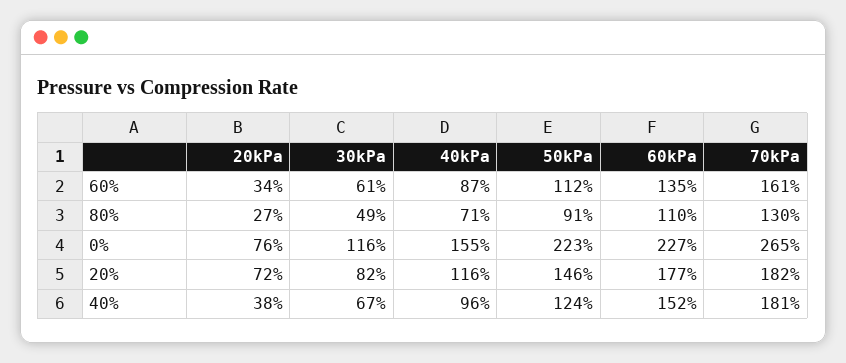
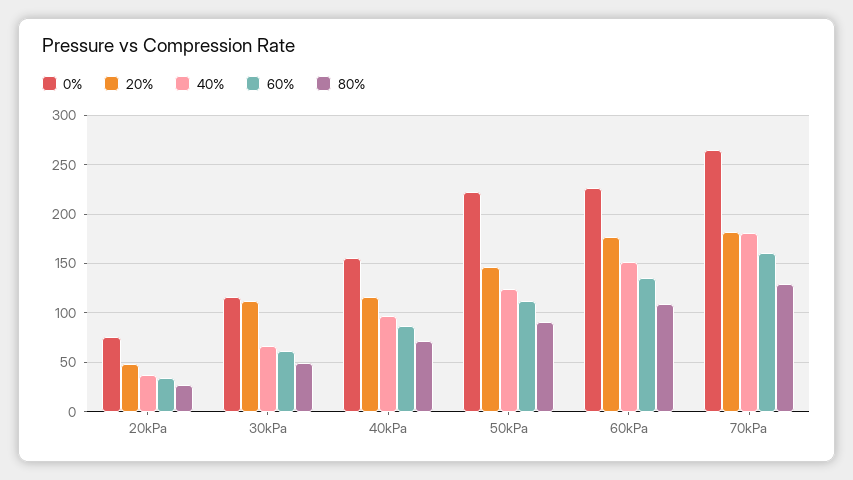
20%, 20kPa: 72 -> 50
20%, 30kPa: 82 -> 110

